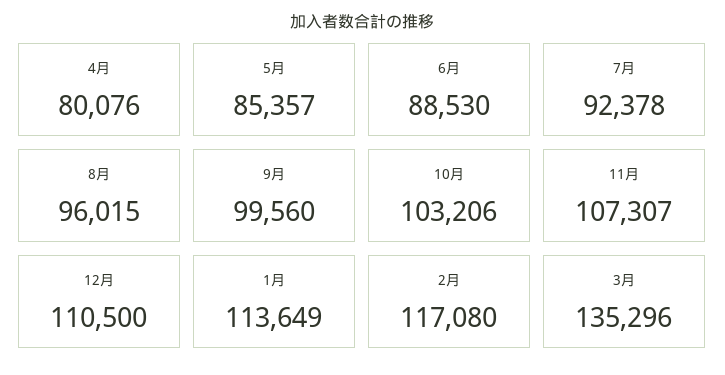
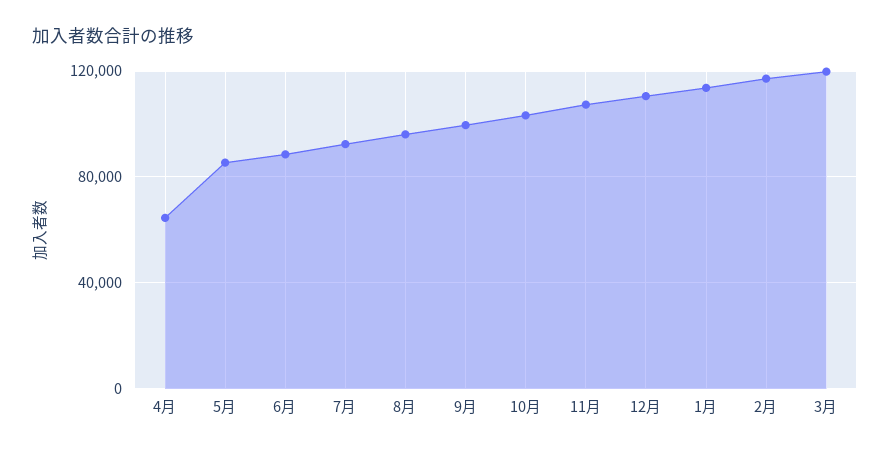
4月: 80076 -> 65000
3月: 135296 -> 120000

